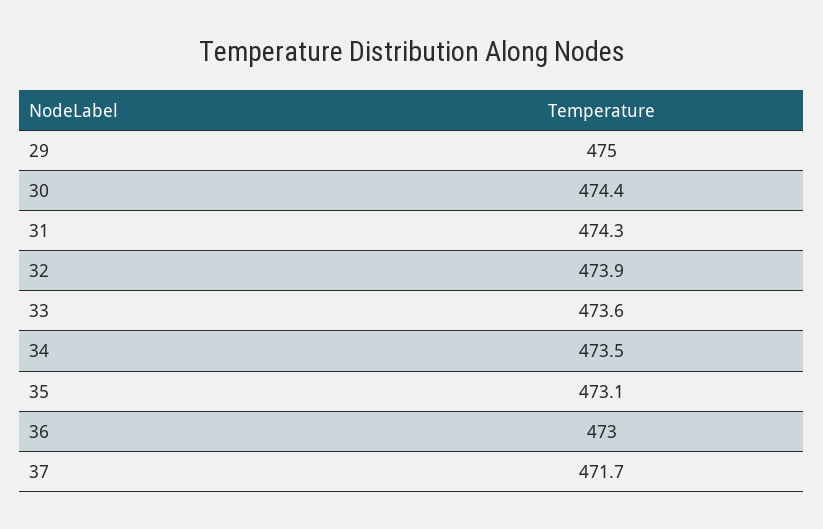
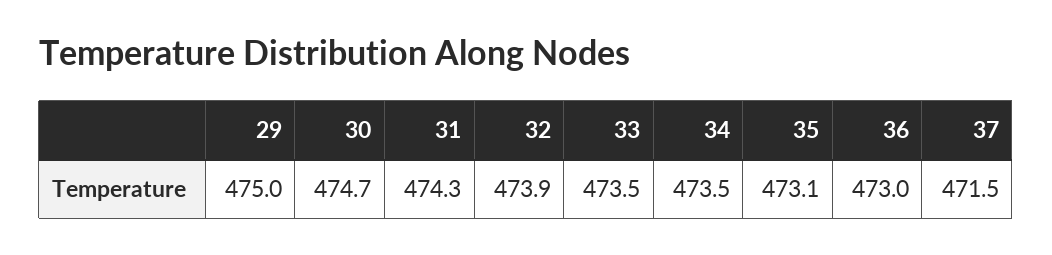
30: 474.4 -> 474.7
33: 473.6 -> 473.5
37: 471.7 -> 471.5

